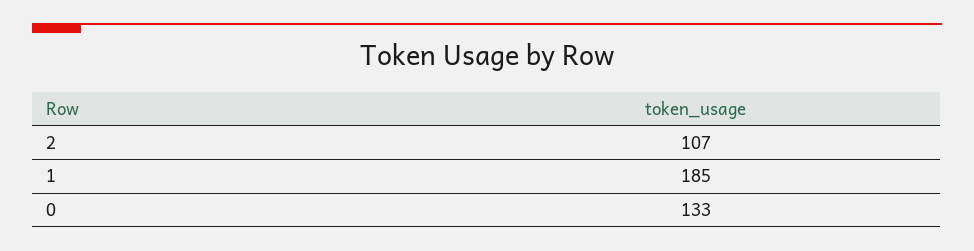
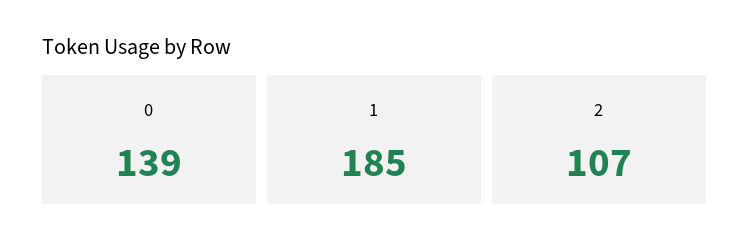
0: 133 -> 139

